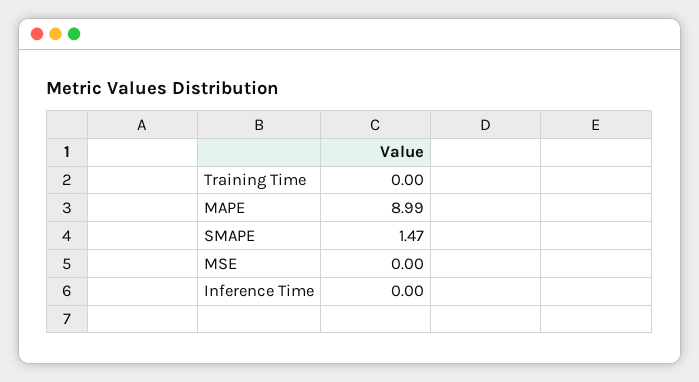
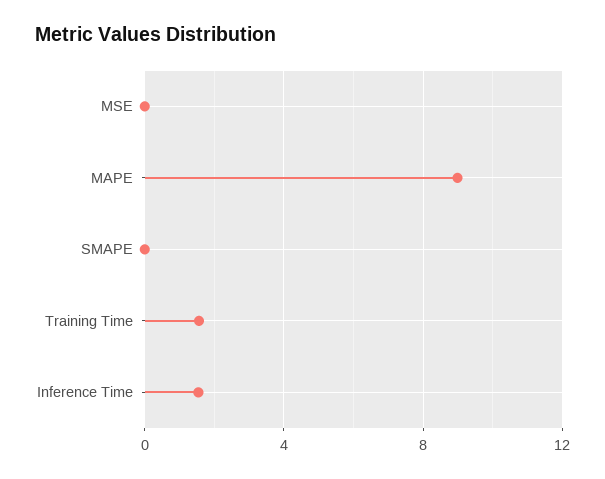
Training Time: 0 -> 1.5
SMAPE: 1.47 -> 0
Inference Time: 0 -> 1.5

